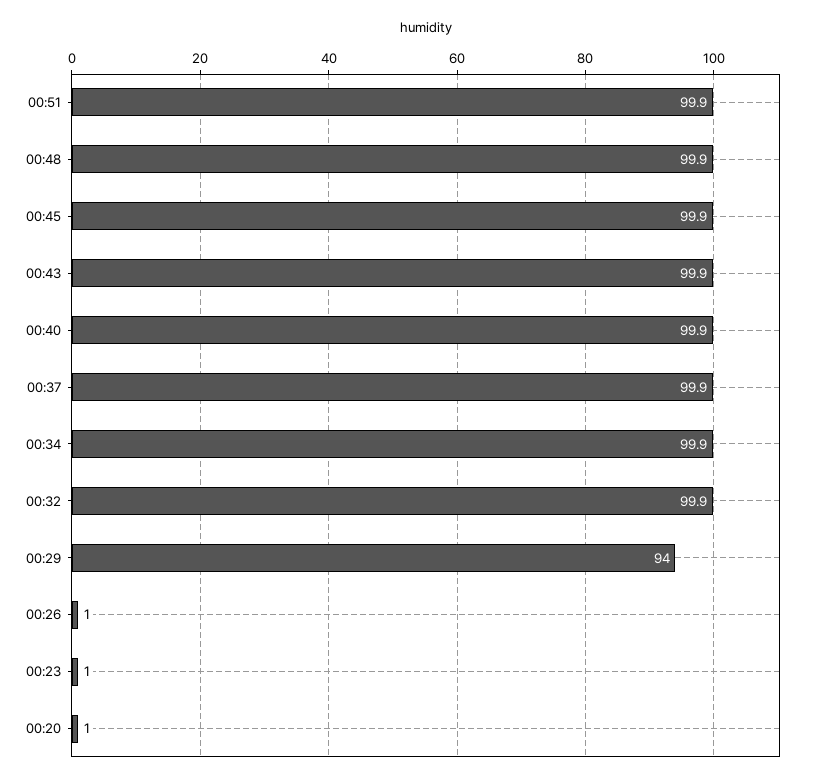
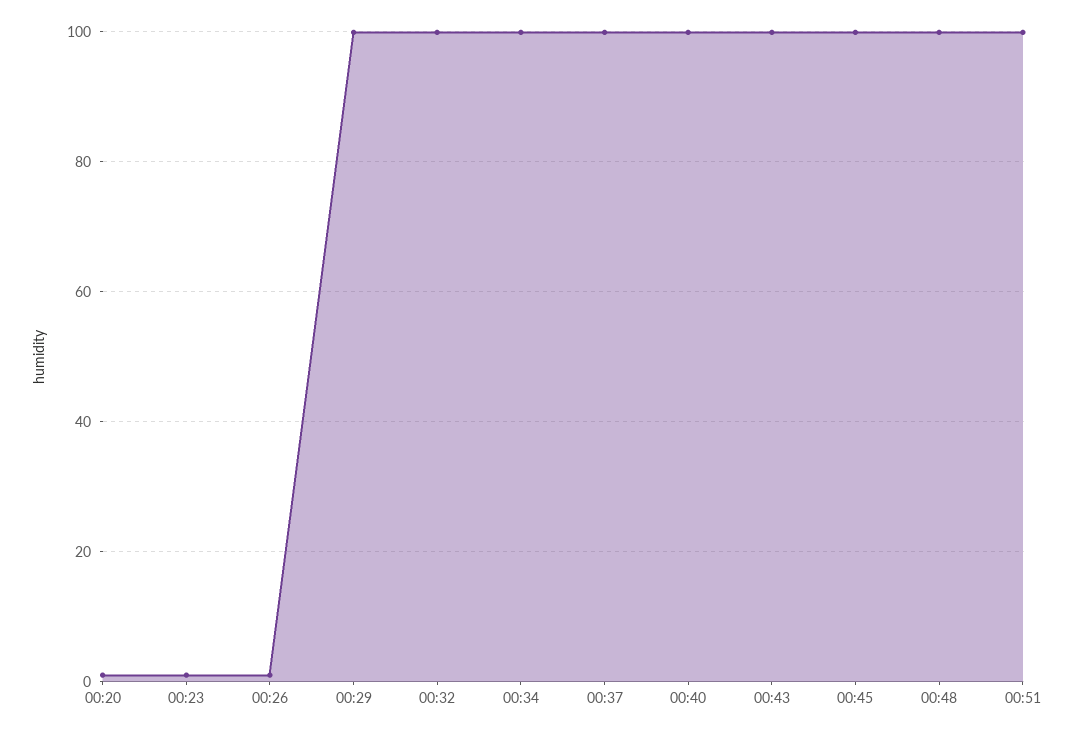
00:29: 94 -> 100

